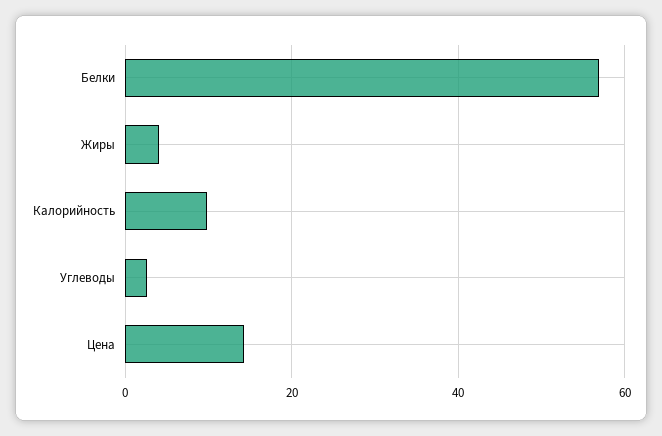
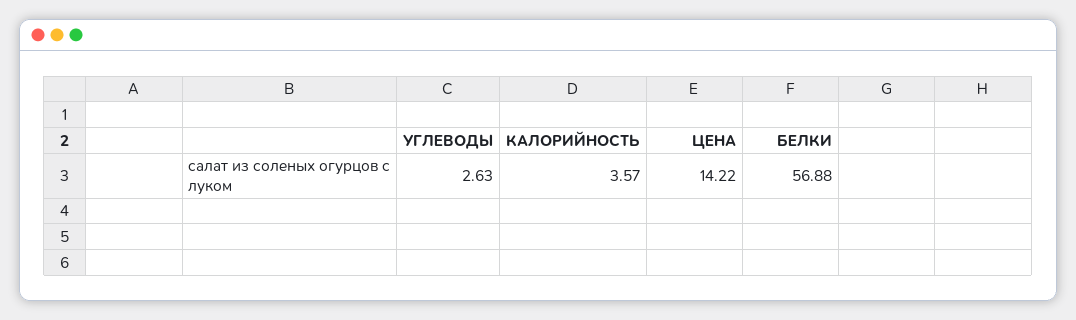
Жиры: 4 -> none
Калорийность: 10 -> 3.57

